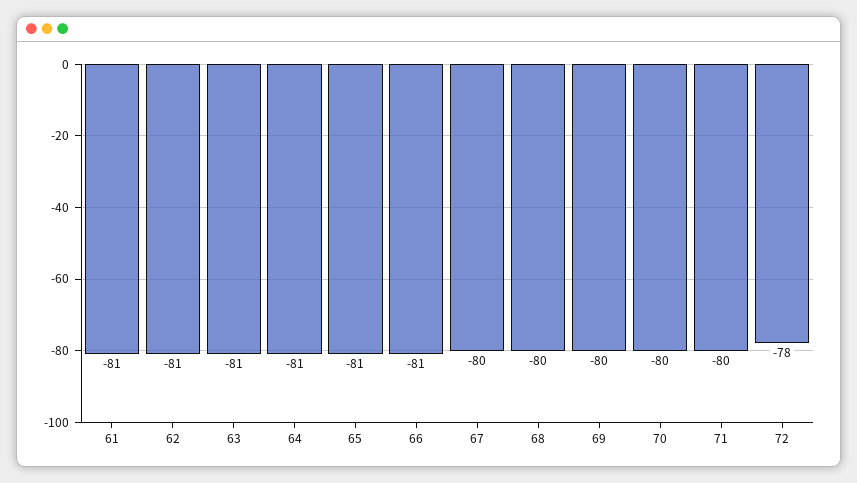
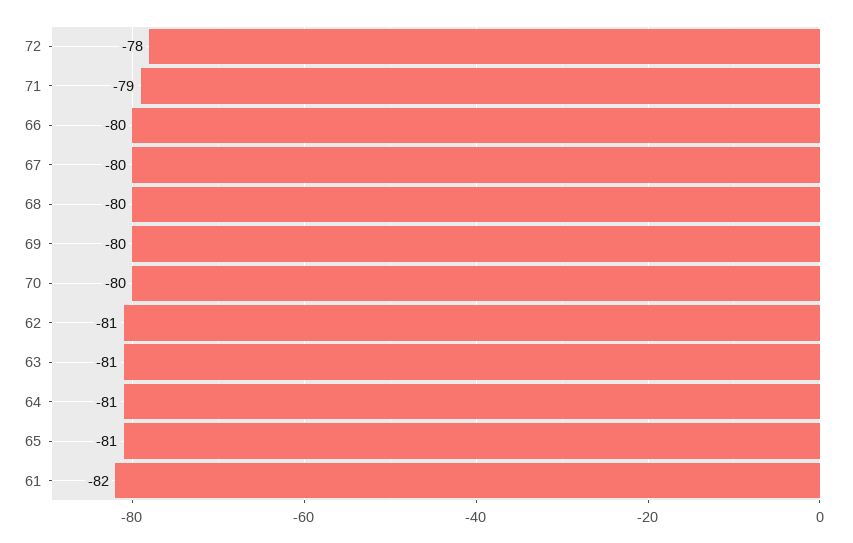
61: -81 -> -82
66: -81 -> -80
71: -80 -> -79

